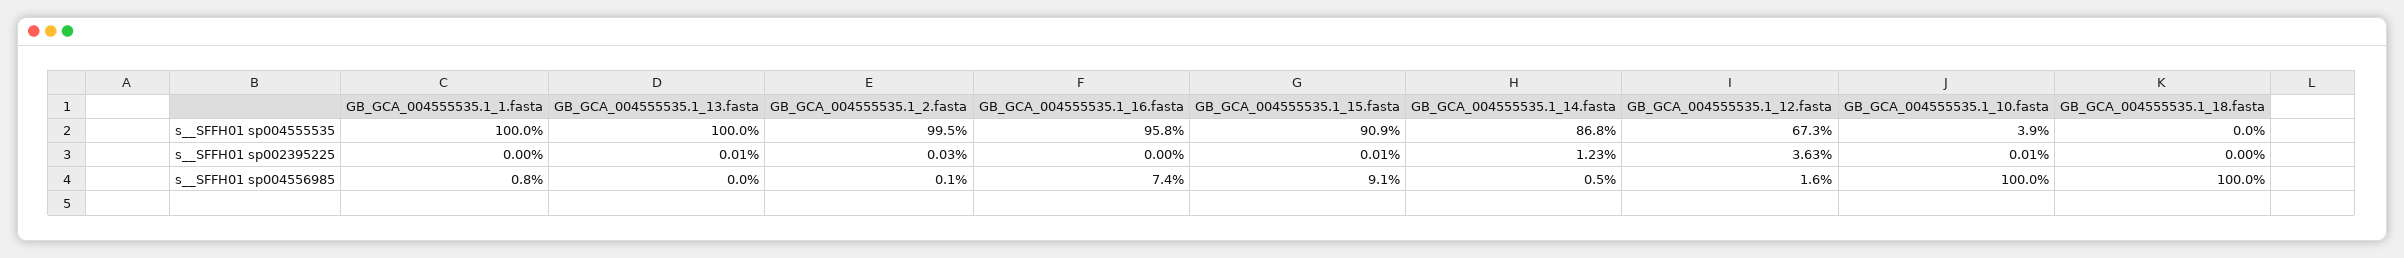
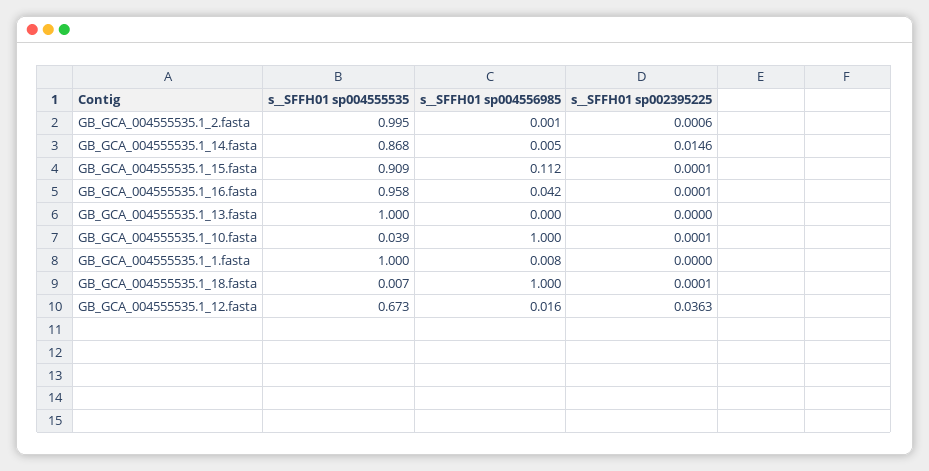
GB_GCA_004555535.1_18.fasta, s__SFFH01 sp004555535: 0 -> 0.007
GB_GCA_004555535.1_13.fasta, s__SFFH01 sp002395225: 0.0001 -> 0
GB_GCA_004555535.1_2.fasta, s__SFFH01 sp002395225: 0.0003 -> 0.0006
GB_GCA_004555535.1_16.fasta, s__SFFH01 sp002395225: 0 -> 0.0001
GB_GCA_004555535.1_14.fasta, s__SFFH01 sp002395225: 0.0123 -> 0.0146
GB_GCA_004555535.1_18.fasta, s__SFFH01 sp002395225: 0 -> 0.0001
GB_GCA_004555535.1_16.fasta, s__SFFH01 sp004556985: 0.074 -> 0.042
GB_GCA_004555535.1_15.fasta, s__SFFH01 sp004556985: 0.091 -> 0.112

